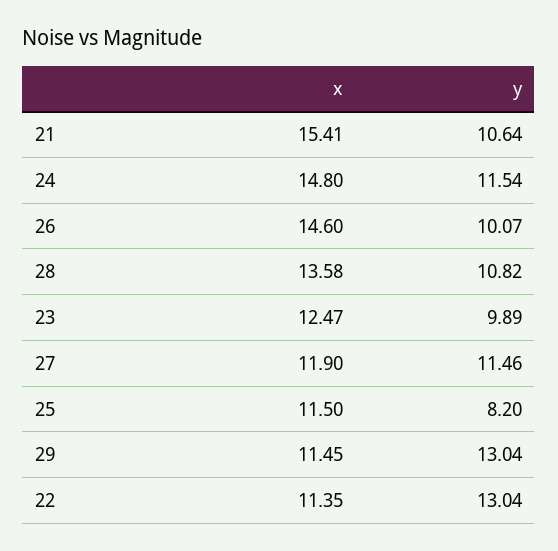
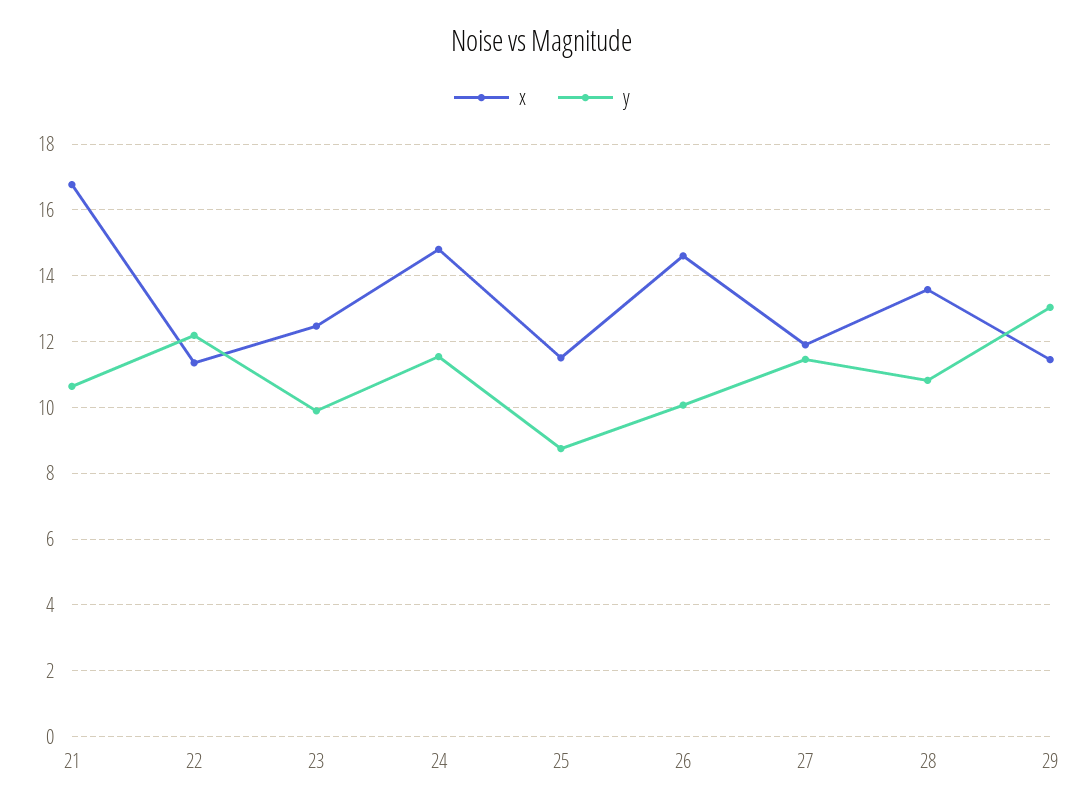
x, 21: 15.41 -> 16.8
y, 25: 8.2 -> 8.8
y, 22: 13.04 -> 12.2

